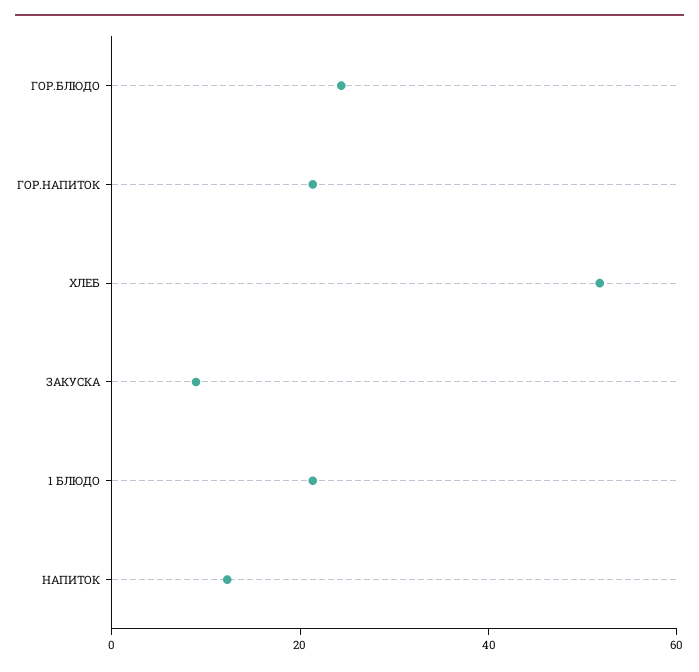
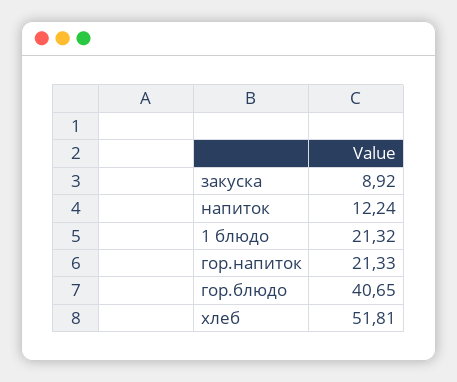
ГОР.БЛЮДО: 25 -> 40.65

